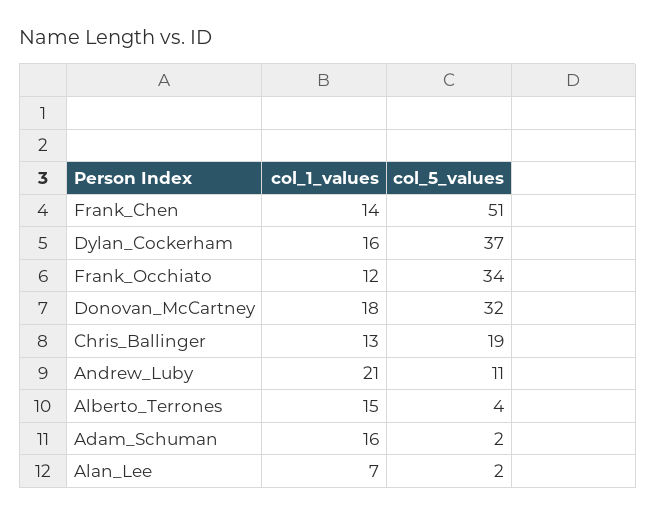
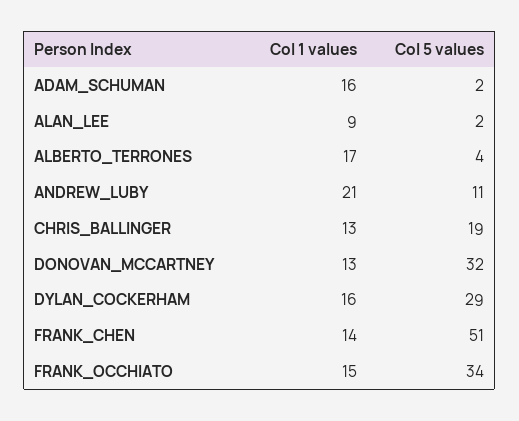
col_5_values, Dylan_Cockerham: 37 -> 29
col_1_values, Frank_Occhiato: 12 -> 15
col_1_values, Donovan_McCartney: 18 -> 13
col_1_values, Alberto_Terrones: 15 -> 17
col_1_values, Alan_Lee: 7 -> 9

